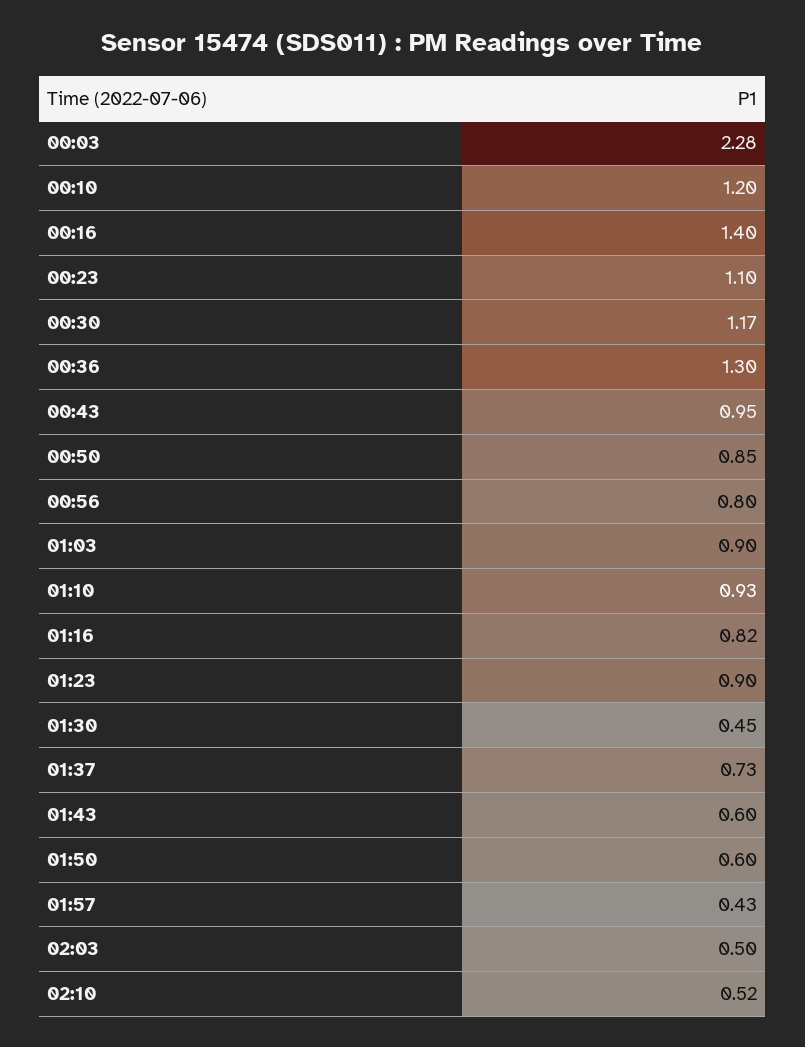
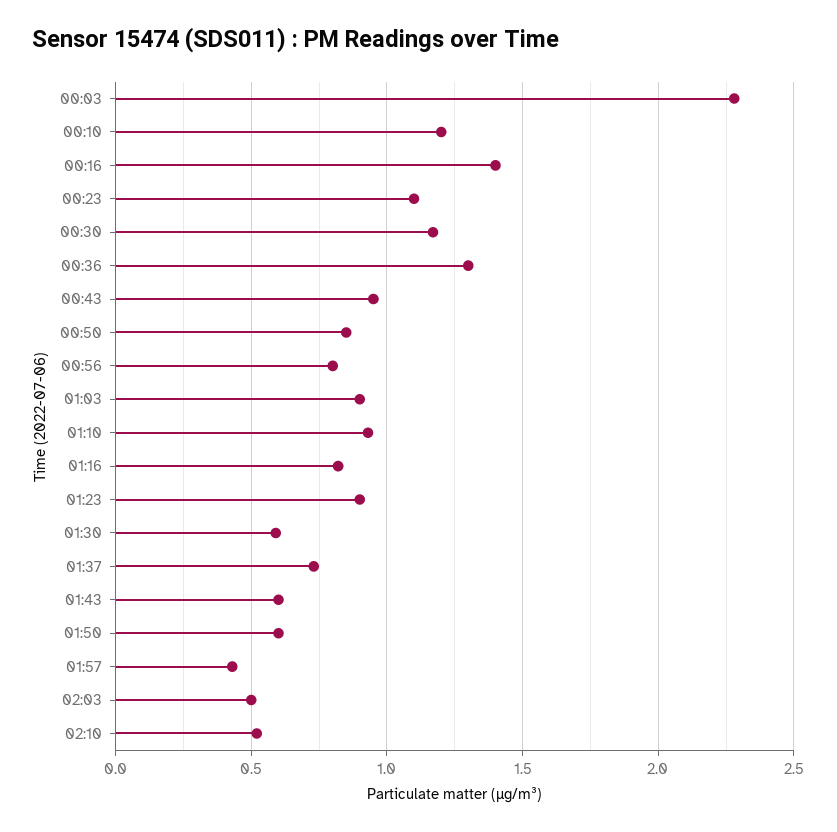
01:30: 0.45 -> 0.6

